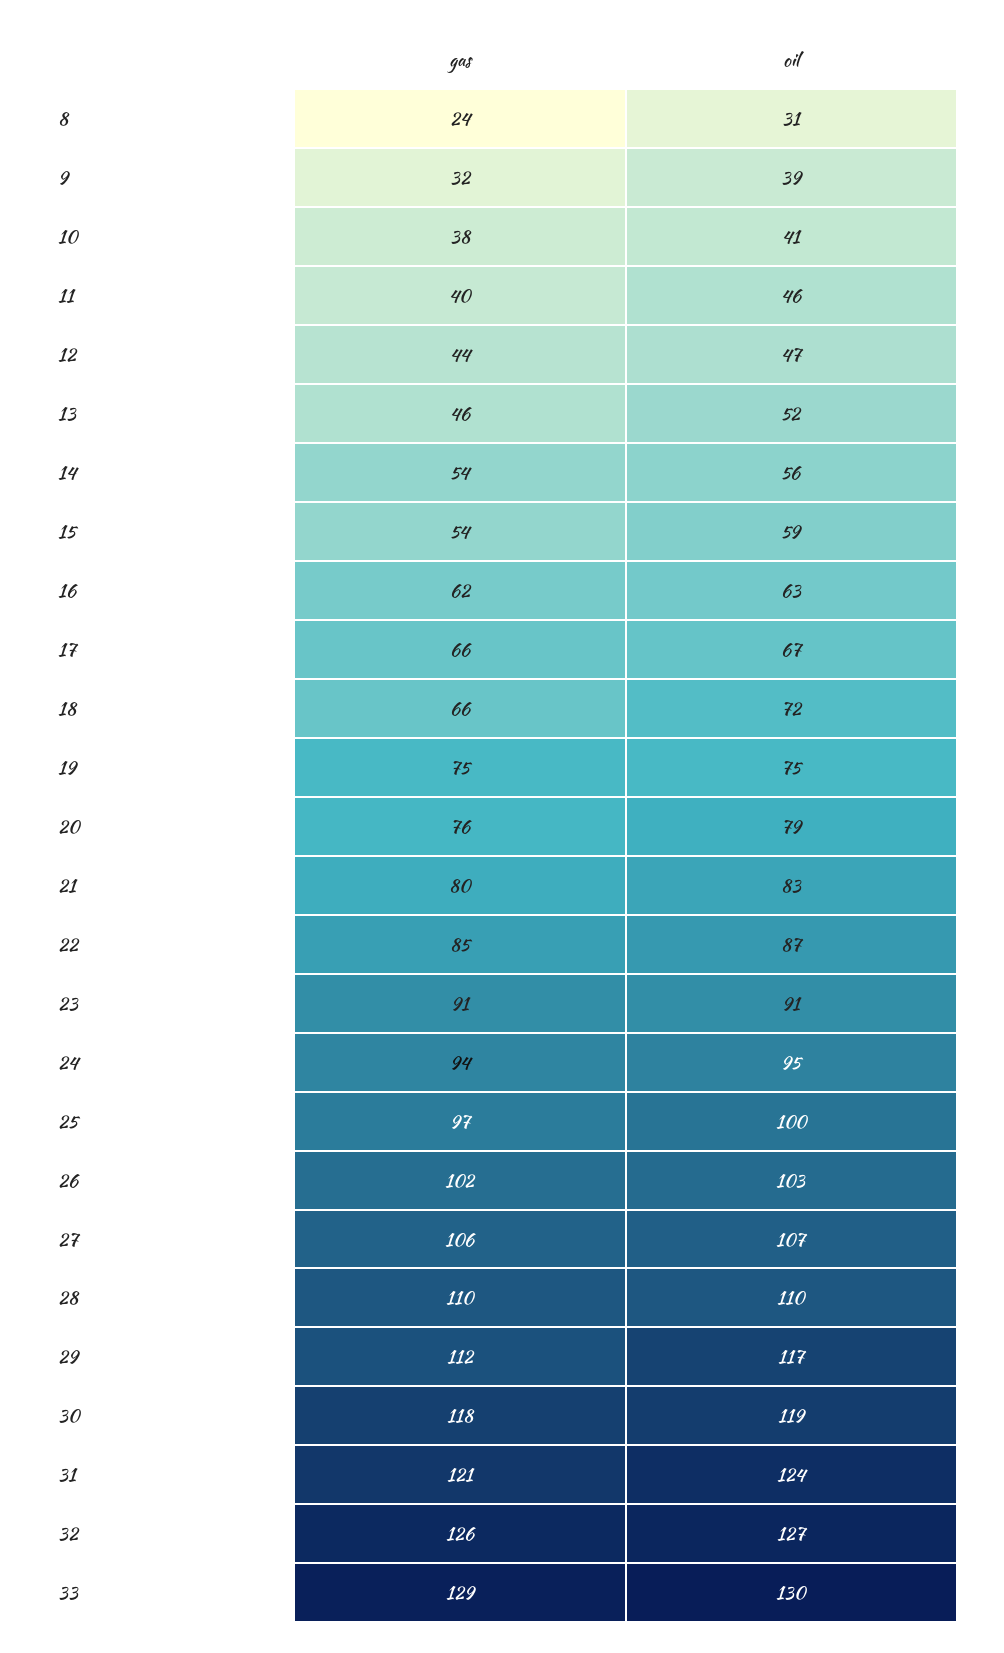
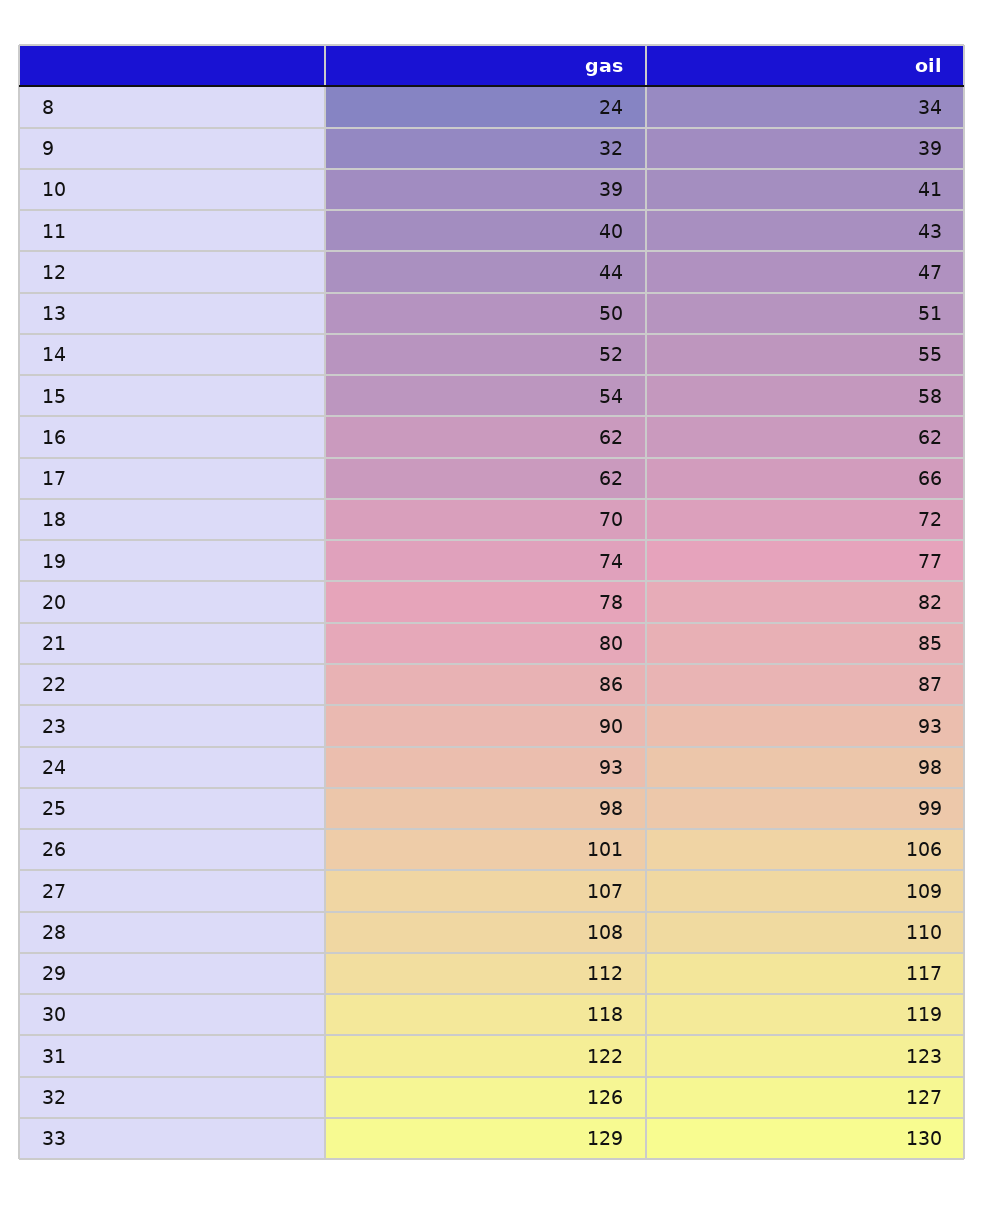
oil, 8: 31 -> 34
gas, 10: 38 -> 39
oil, 11: 46 -> 43
gas, 13: 46 -> 50
oil, 13: 52 -> 51
gas, 14: 54 -> 52
oil, 14: 56 -> 55
oil, 15: 59 -> 58
oil, 16: 63 -> 62
gas, 17: 66 -> 62
oil, 17: 67 -> 66
gas, 18: 66 -> 70
gas, 19: 75 -> 74
oil, 19: 75 -> 77
gas, 20: 76 -> 78
oil, 20: 79 -> 82
oil, 21: 83 -> 85
gas, 22: 85 -> 86
gas, 23: 91 -> 90
oil, 23: 91 -> 93
gas, 24: 94 -> 93
oil, 24: 95 -> 98
gas, 25: 97 -> 98
oil, 25: 100 -> 99
gas, 26: 102 -> 101
oil, 26: 103 -> 106
gas, 27: 106 -> 107
oil, 27: 107 -> 109
gas, 28: 110 -> 108
gas, 31: 121 -> 122
oil, 31: 124 -> 123

